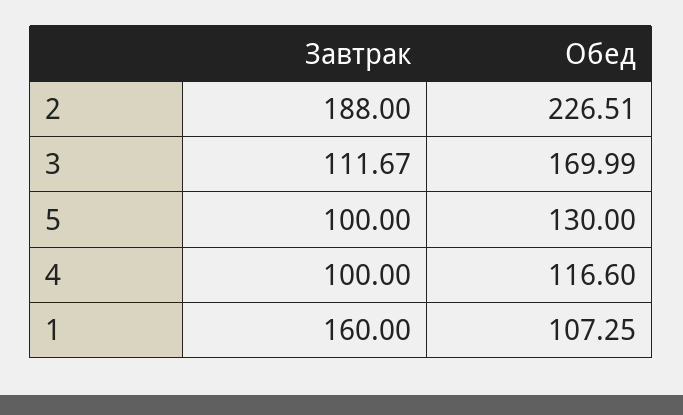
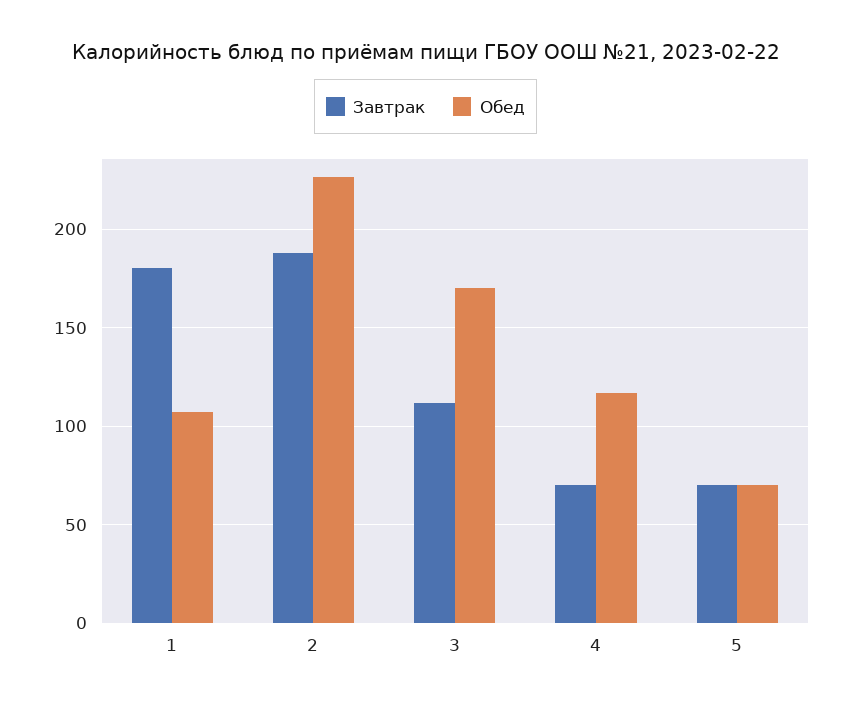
Завтрак, 5: 100 -> 70
Обед, 5: 130 -> 70
Завтрак, 4: 100 -> 70
Завтрак, 1: 160 -> 180

